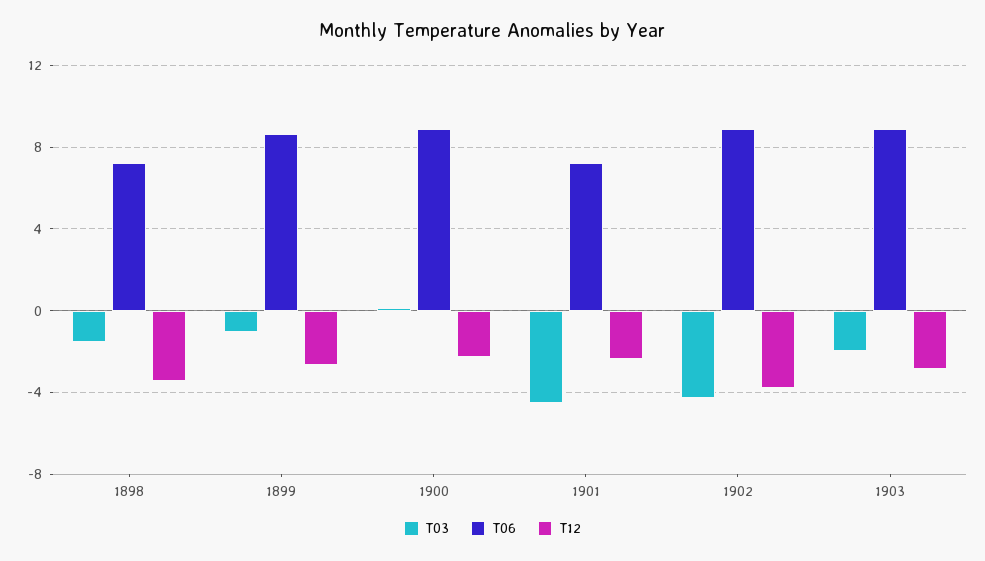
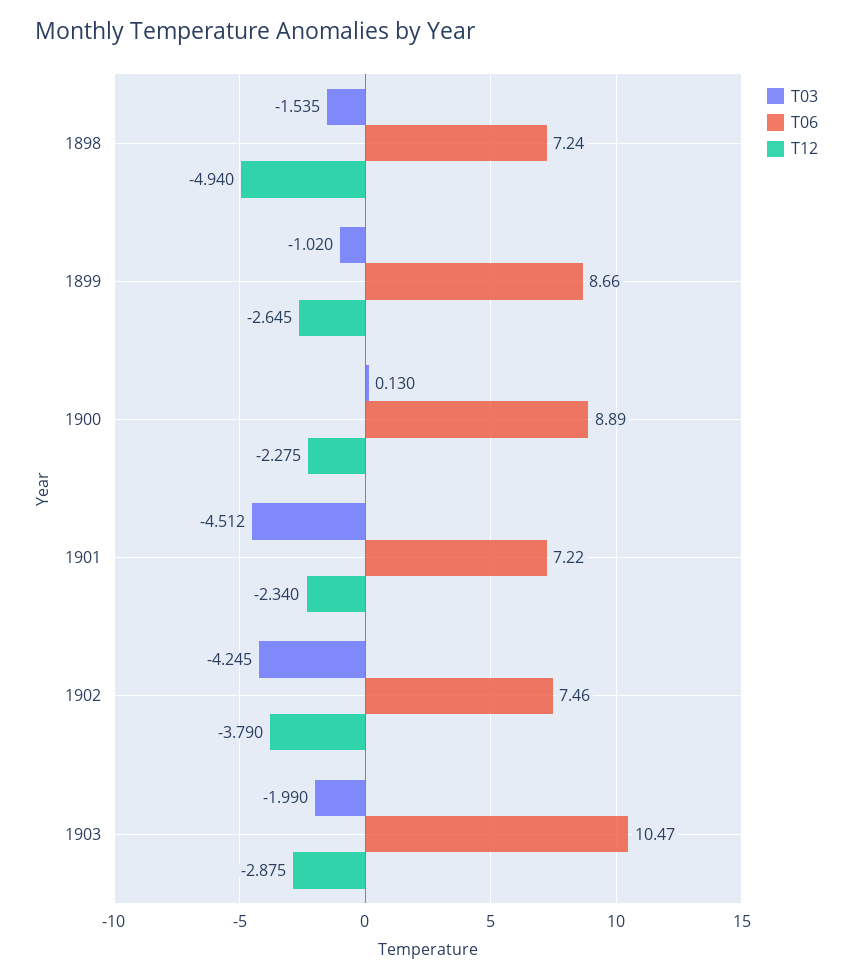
T12, 1898: -3.5 -> -4.94
T06, 1902: 9 -> 7.46
T06, 1903: 9 -> 10.47

